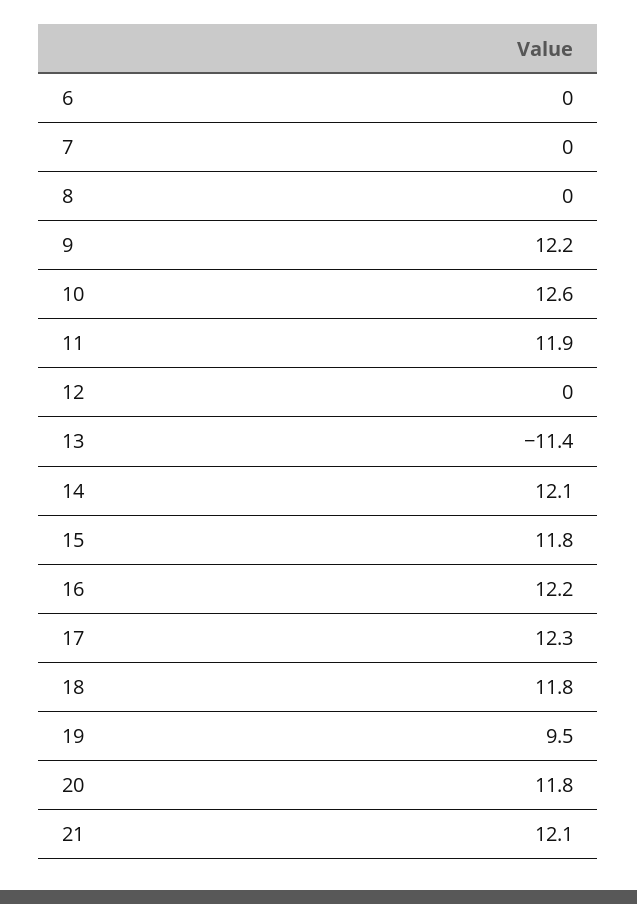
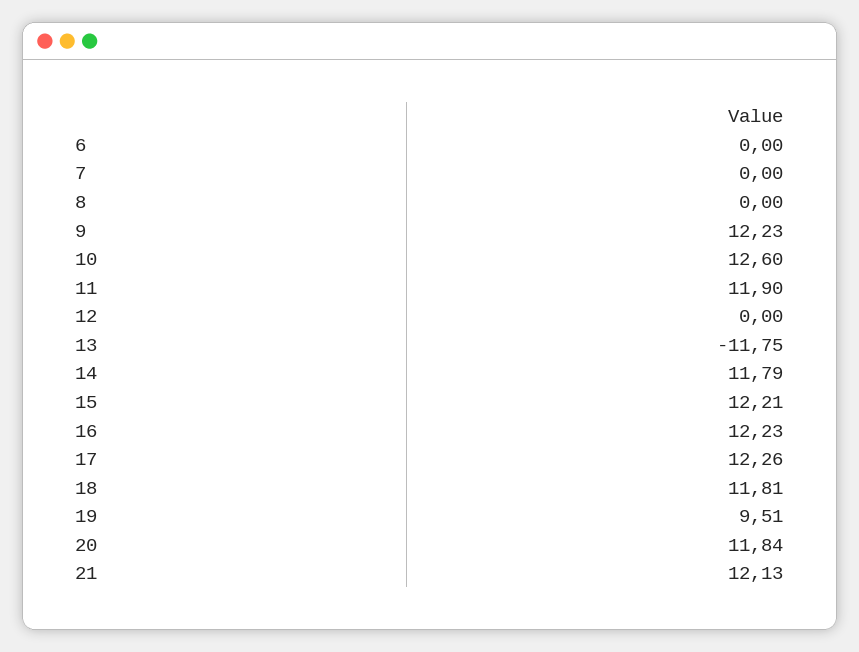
13: -11.4 -> -11.75
14: 12.1 -> 11.79
15: 11.8 -> 12.21

